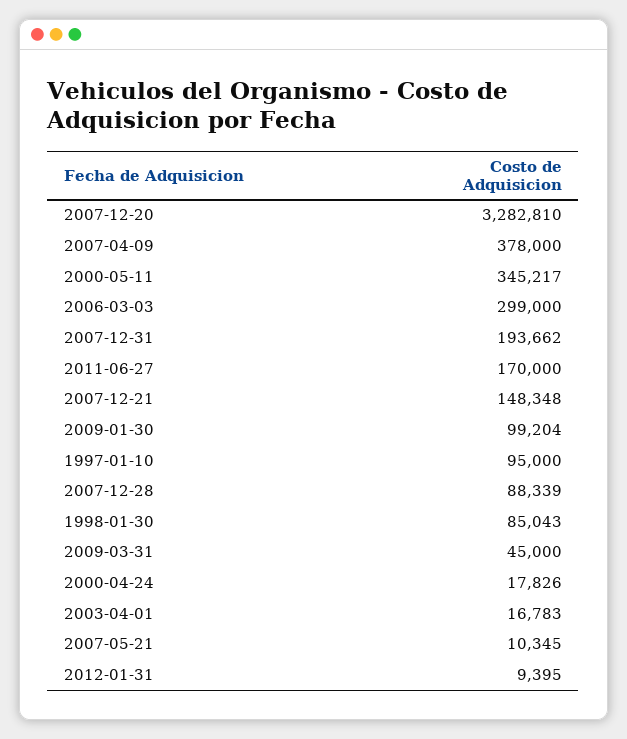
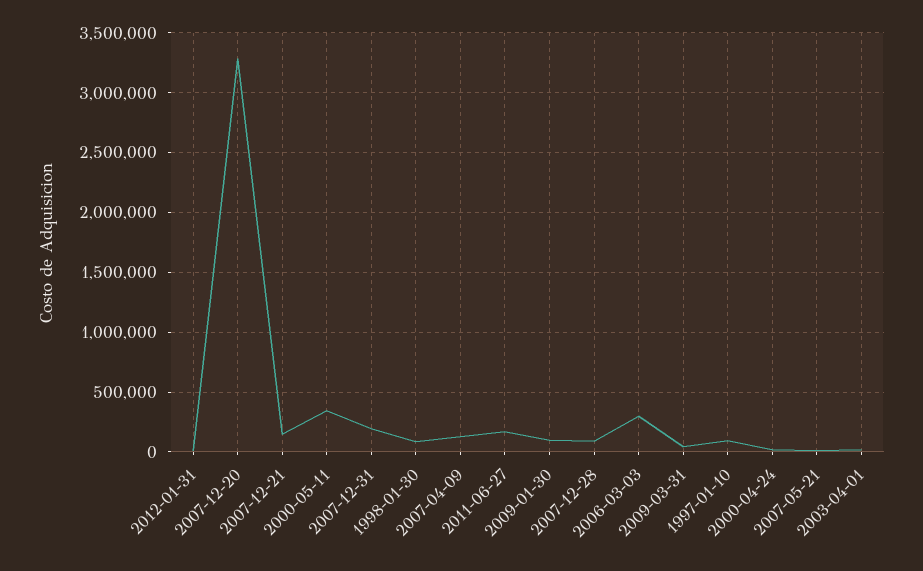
2007-04-09: 378000 -> 100000

